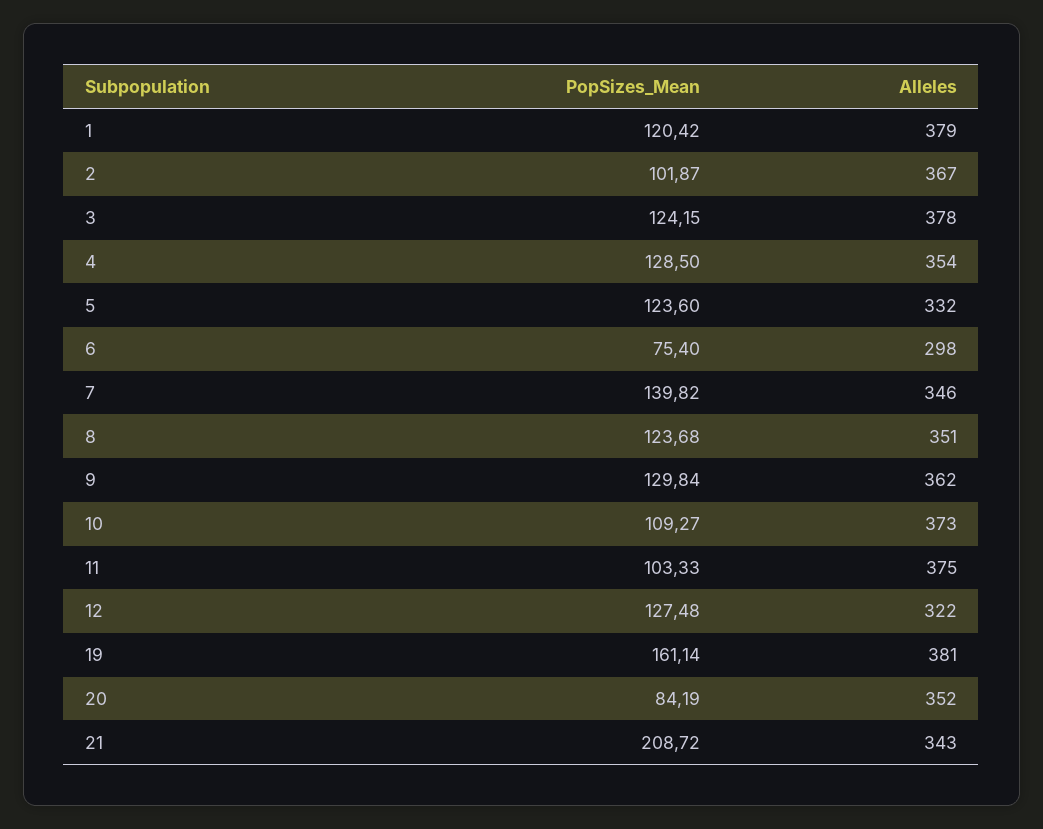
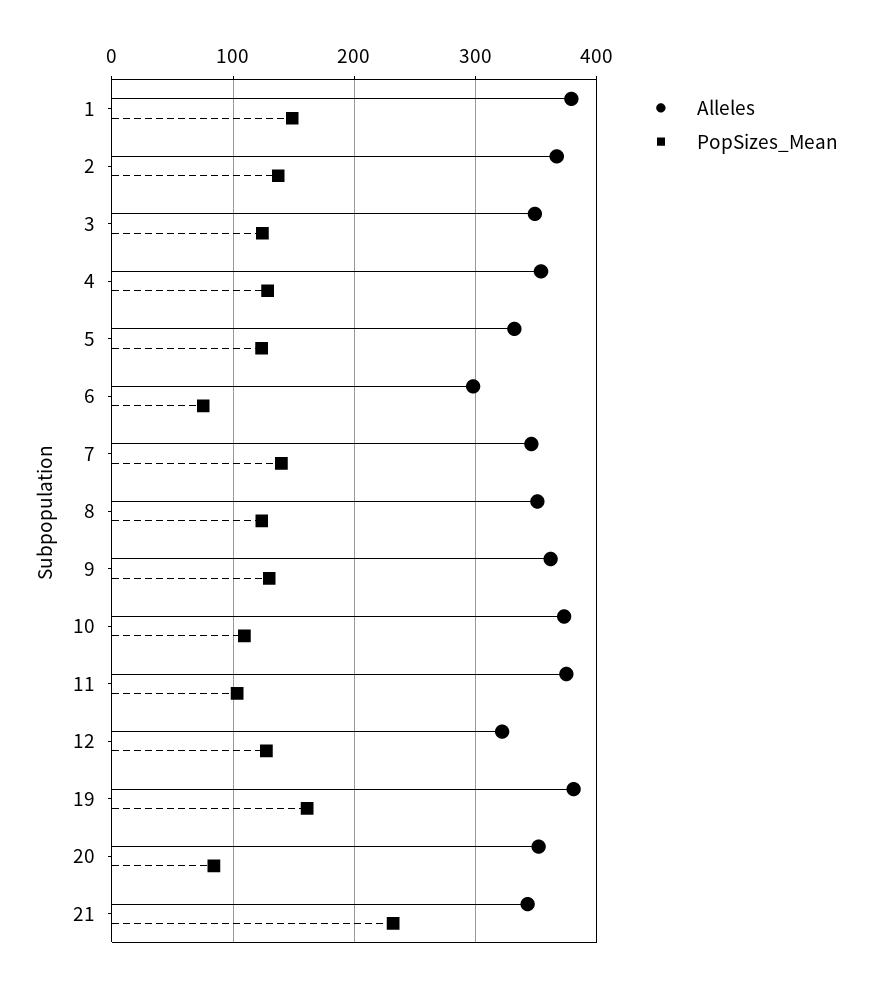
PopSizes_Mean, 1: 120.42 -> 150
PopSizes_Mean, 2: 101.87 -> 140
Alleles, 3: 378 -> 350
PopSizes_Mean, 21: 208.72 -> 230

